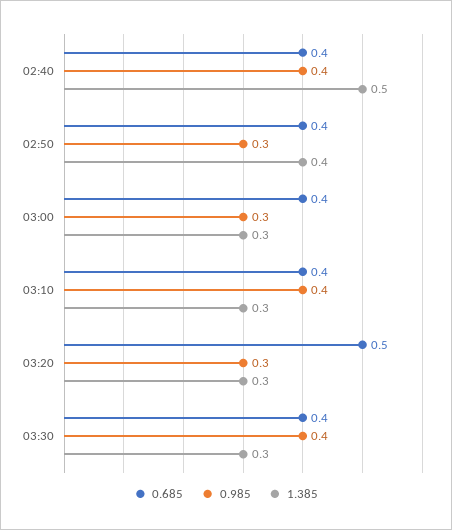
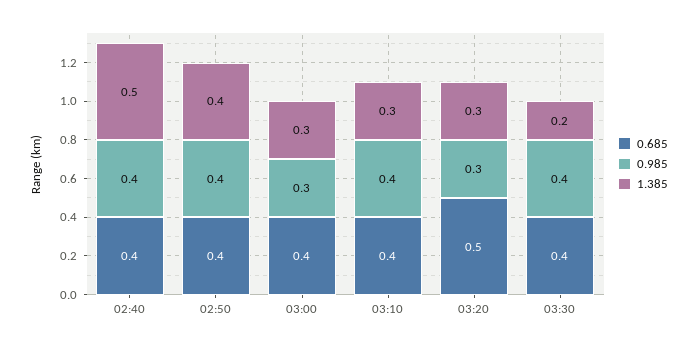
0.985, 02:50: 0.3 -> 0.4
1.385, 03:30: 0.3 -> 0.2

